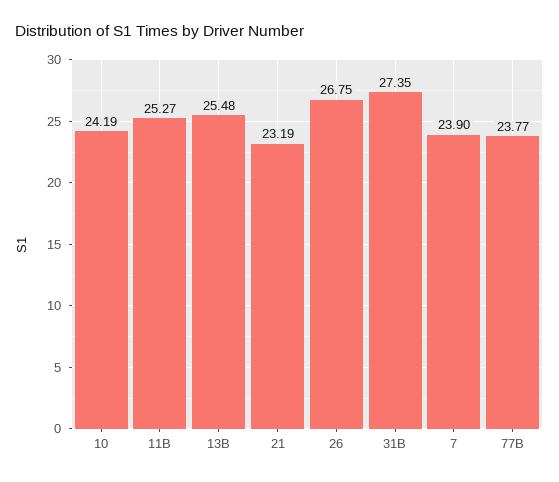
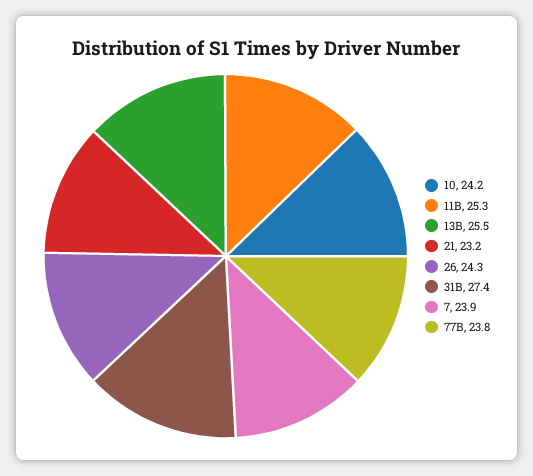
26: 26.75 -> 24.3

